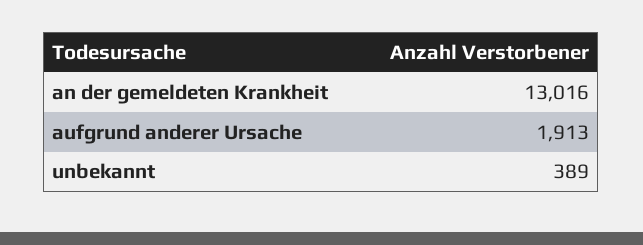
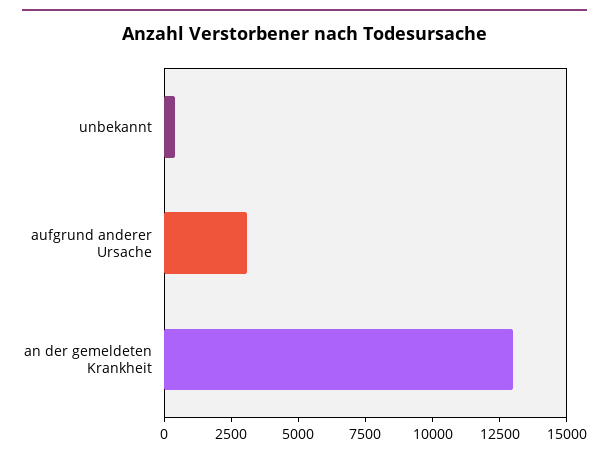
aufgrund anderer Ursache: 1913 -> 3000

